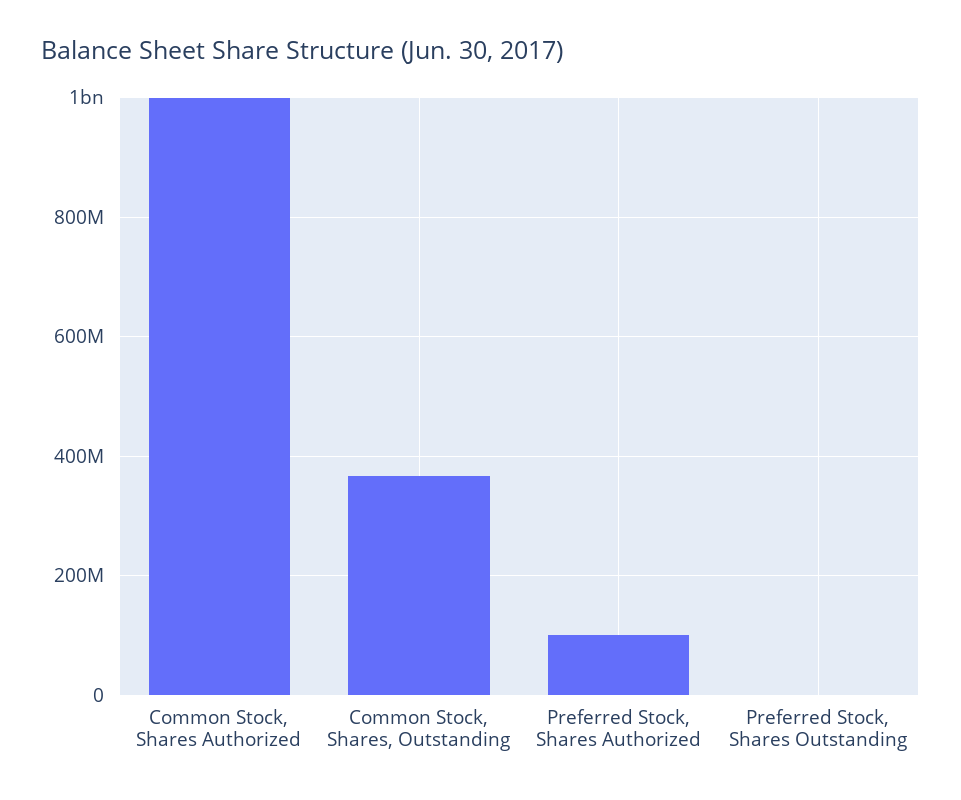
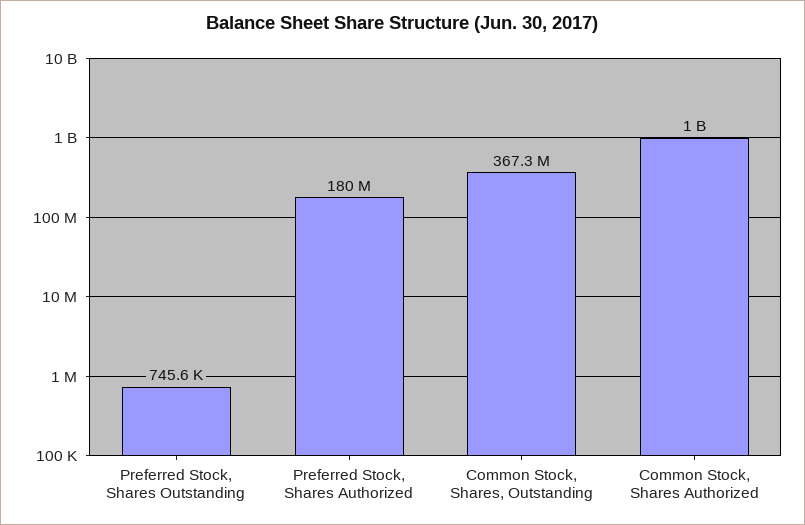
Preferred Stock, Shares Authorized: 100000000 -> 180000000

